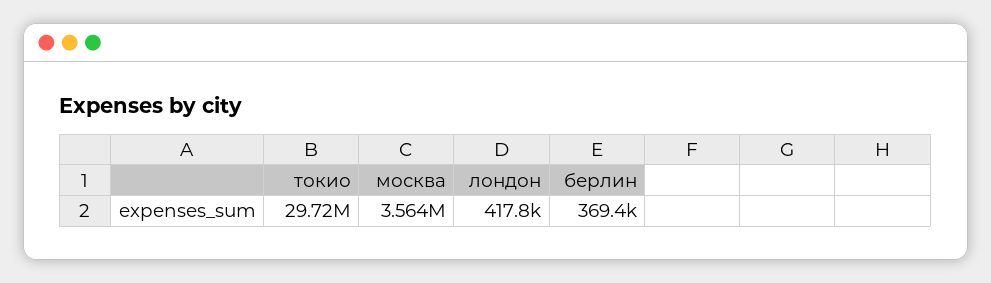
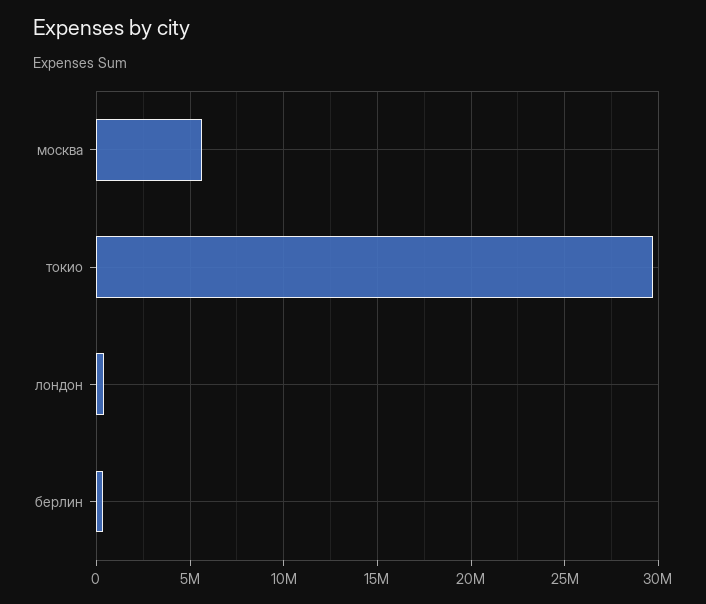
москва: 3564000 -> 5500000

